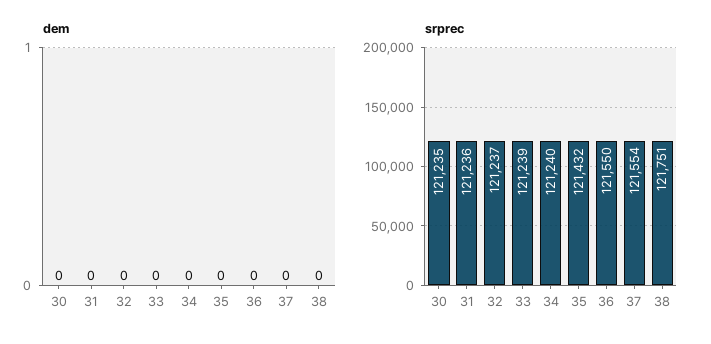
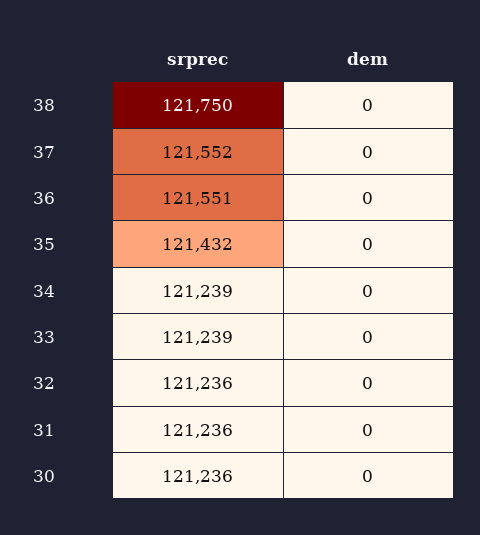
srprec, 30: 121235 -> 121236
srprec, 32: 121237 -> 121236
srprec, 34: 121240 -> 121239
srprec, 36: 121550 -> 121551
srprec, 37: 121554 -> 121552
srprec, 38: 121751 -> 121750

